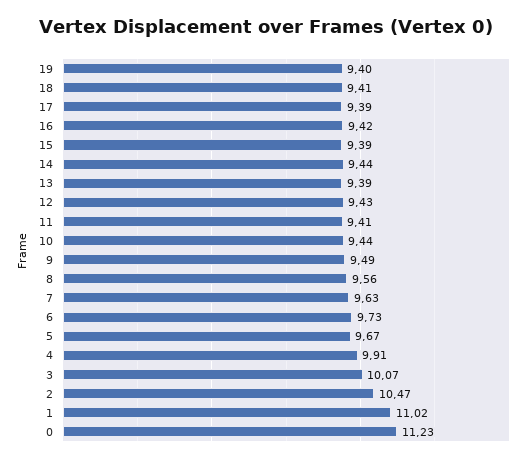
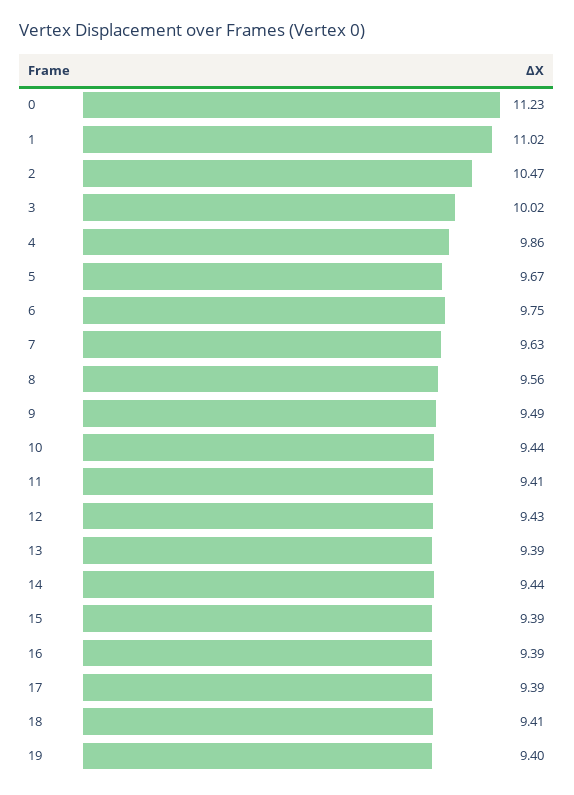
16: 9.42 -> 9.39
6: 9.73 -> 9.75
4: 9.91 -> 9.86
3: 10.07 -> 10.02

